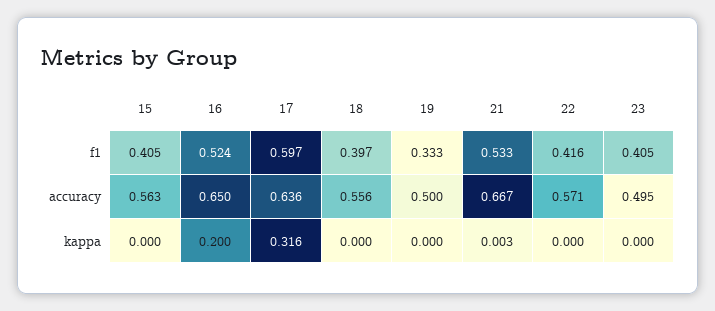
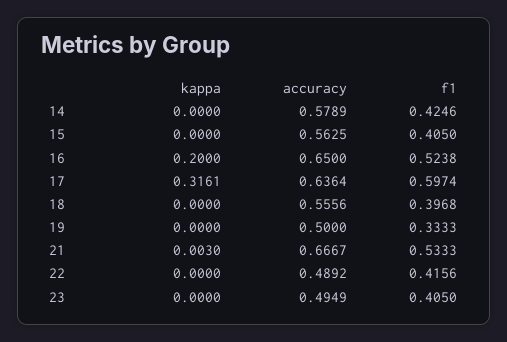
22, accuracy: 0.571 -> 0.4892
14, kappa: none -> 0
14, accuracy: none -> 0.5789
14, f1: none -> 0.4246

